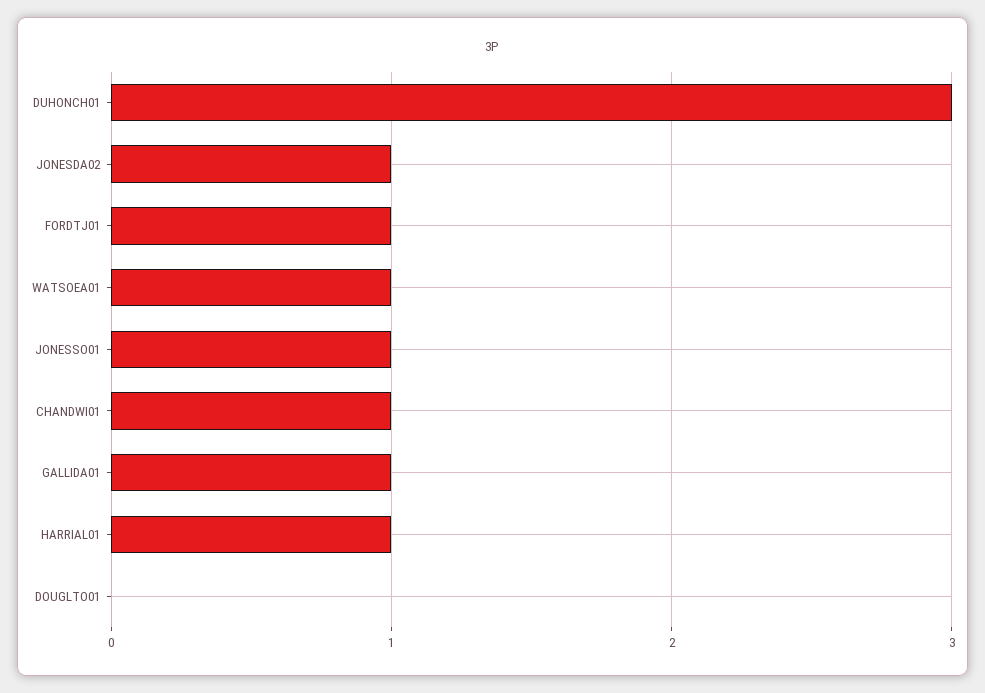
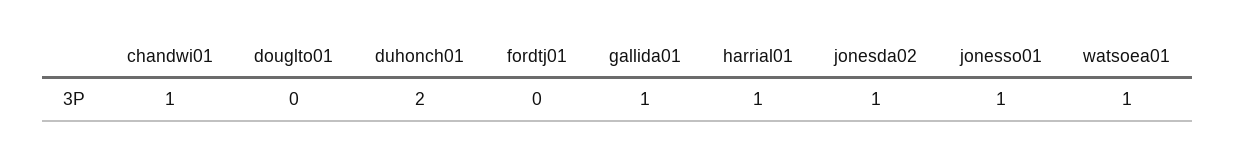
DUHONCH01: 3 -> 2
FORDTJ01: 1 -> 0

